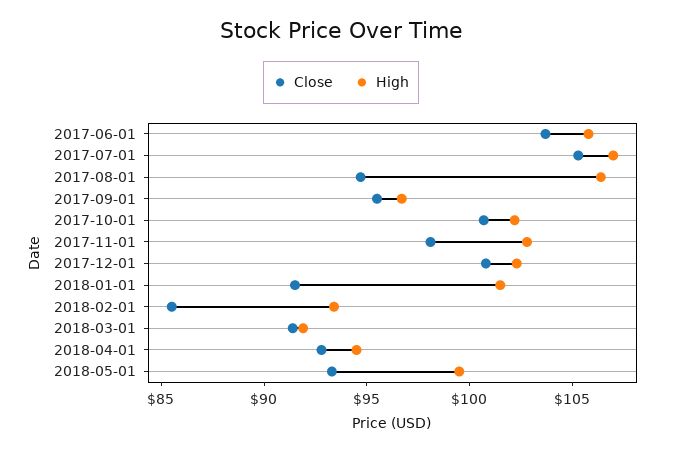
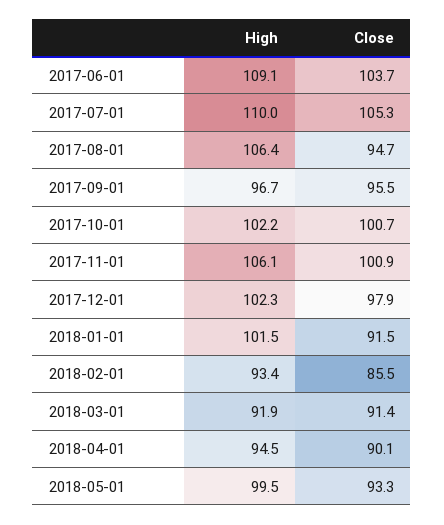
High, 2017-06-01: 106 -> 109.1
High, 2017-07-01: 107 -> 110
Close, 2017-11-01: 98 -> 100.9
High, 2017-11-01: 103 -> 106.1
Close, 2017-12-01: 101 -> 97.9
Close, 2018-04-01: 93 -> 90.1

